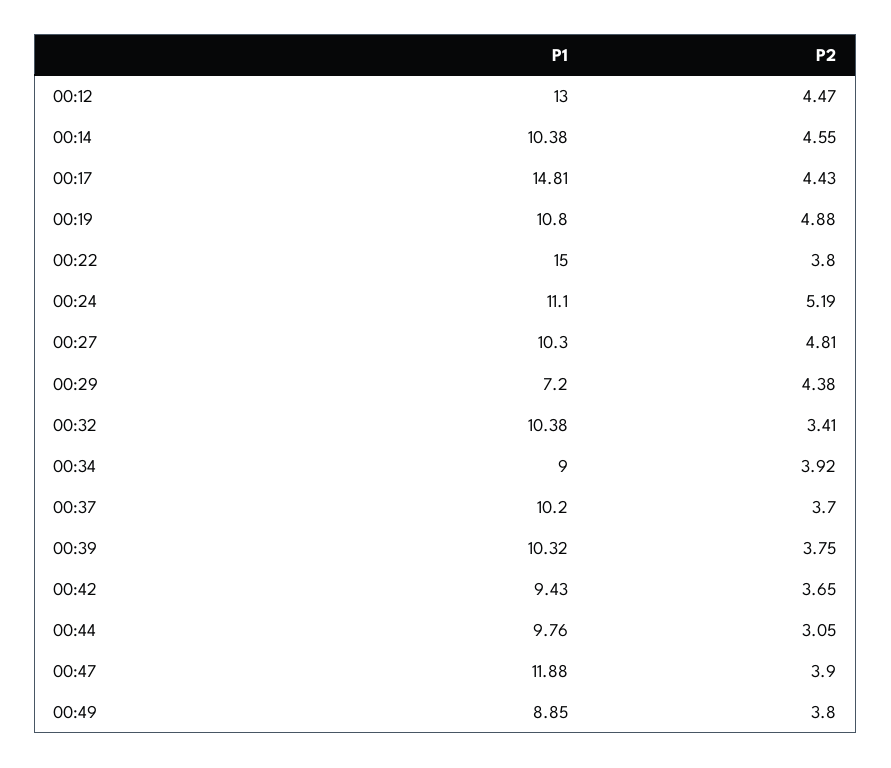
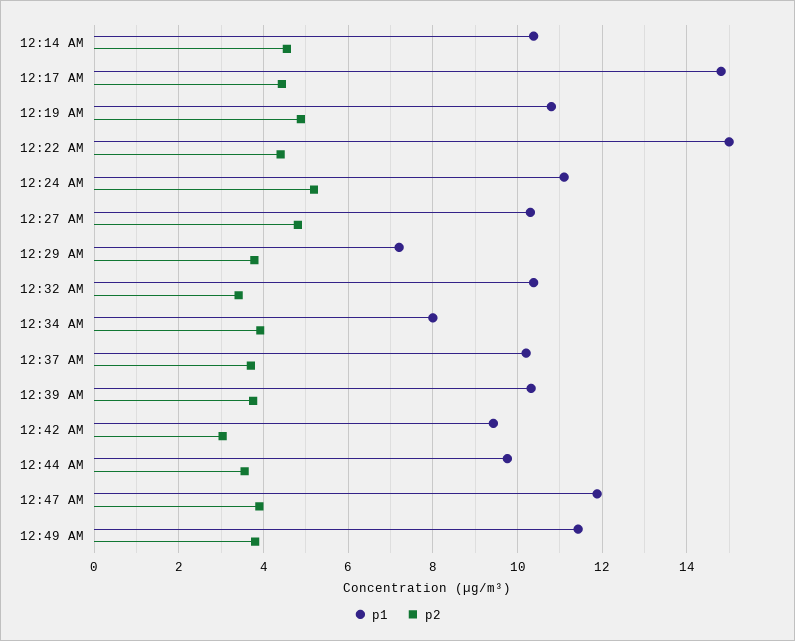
P1, 00:12: 13 -> none
P2, 00:12: 4.47 -> none
P2, 00:22: 3.8 -> 4.4
P2, 00:29: 4.38 -> 3.8
P1, 00:34: 9 -> 8
P2, 00:42: 3.65 -> 3
P2, 00:44: 3.05 -> 3.6
P1, 00:49: 8.85 -> 11.4

